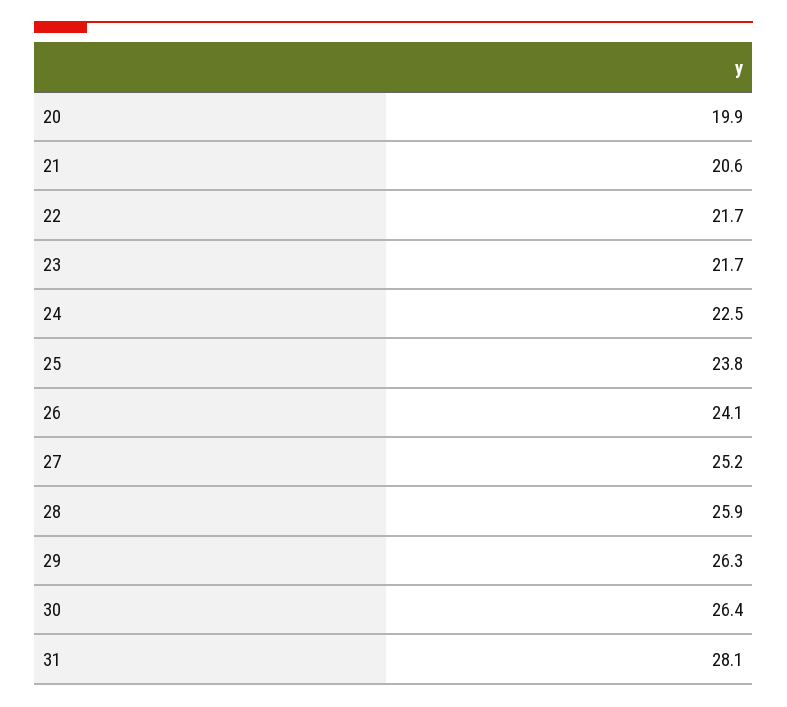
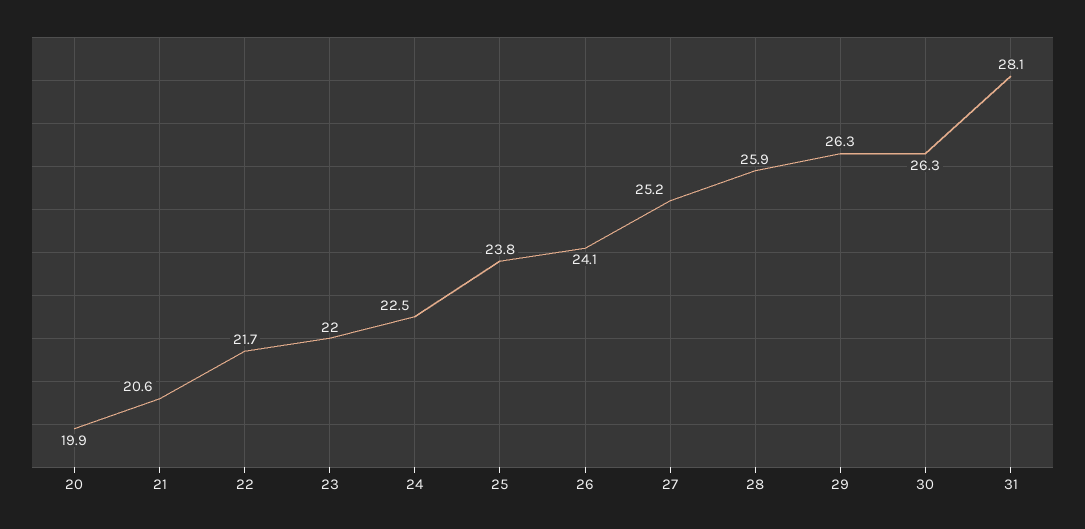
23: 21.7 -> 22
30: 26.4 -> 26.3

